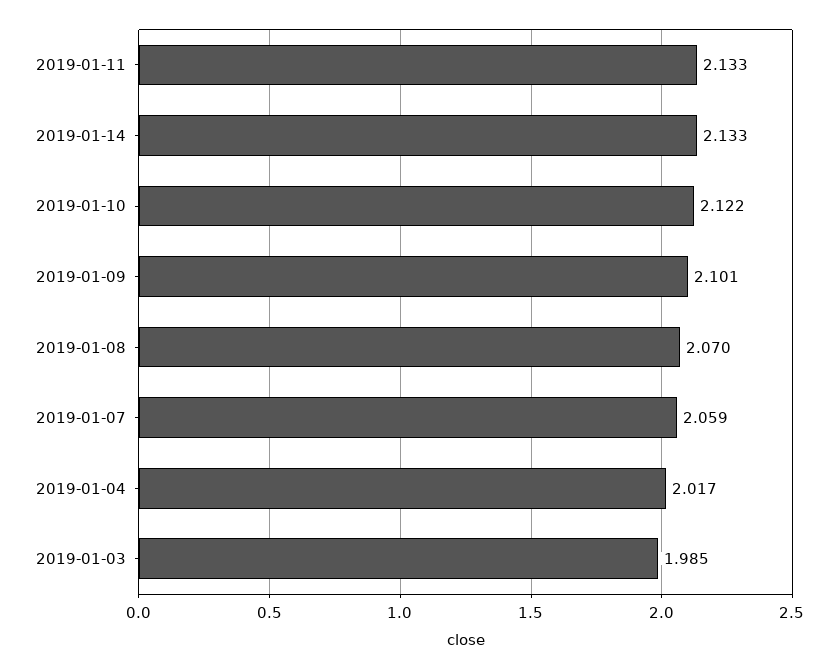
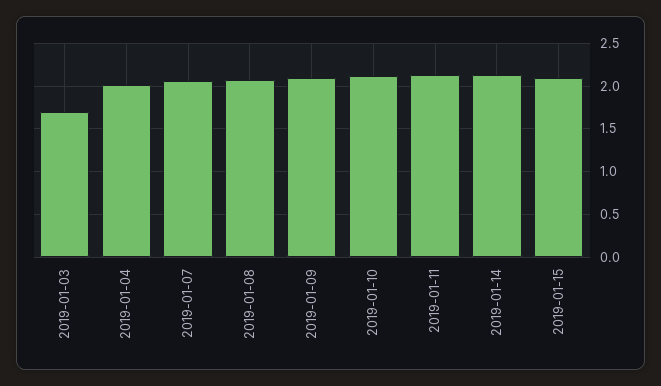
2019-01-03: 1.985 -> 1.7
2019-01-15: none -> 2.1

